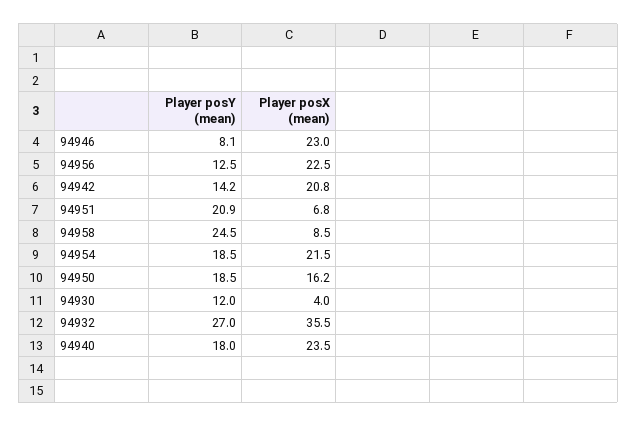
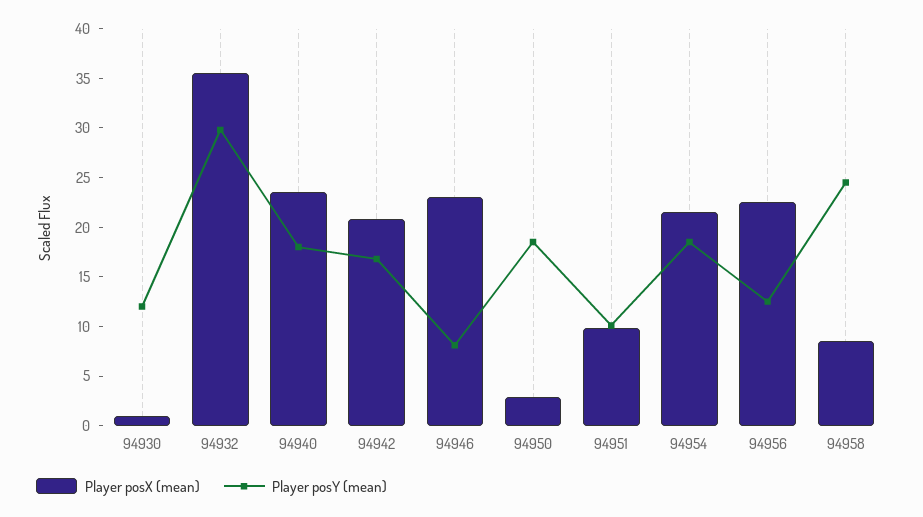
Player posY (mean), 94942: 14.2 -> 17
Player posY (mean), 94951: 20.9 -> 10
Player posX (mean), 94951: 6.8 -> 10
Player posX (mean), 94950: 16.2 -> 3
Player posX (mean), 94930: 4 -> 1
Player posY (mean), 94932: 27 -> 30

